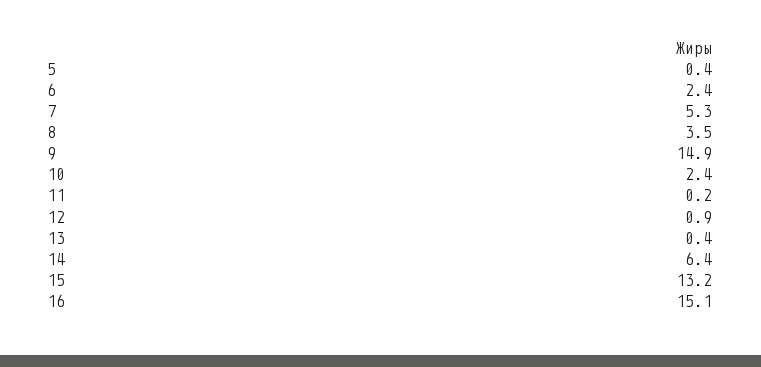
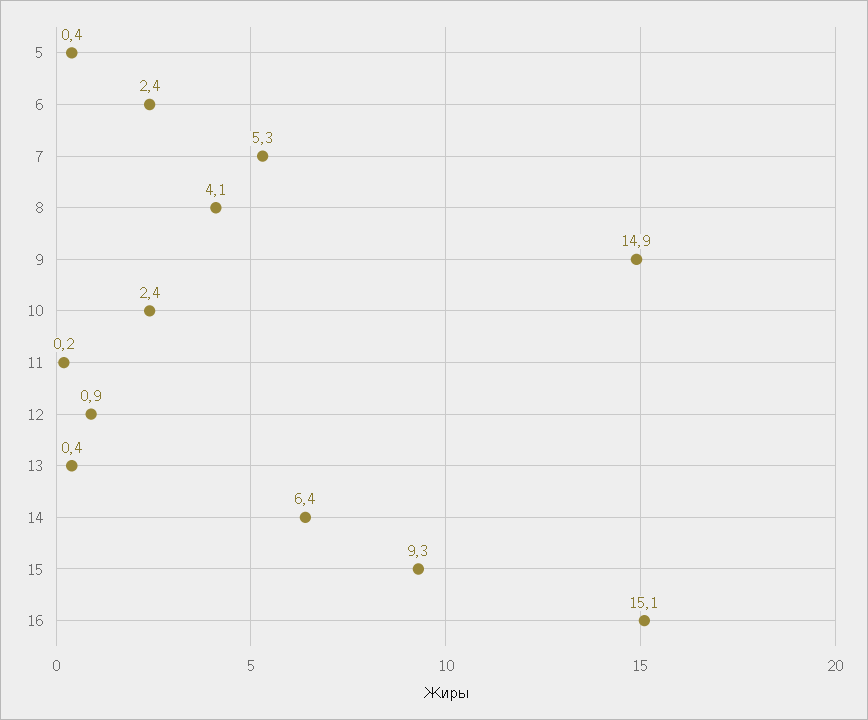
8: 3.5 -> 4.1
15: 13.2 -> 9.3

